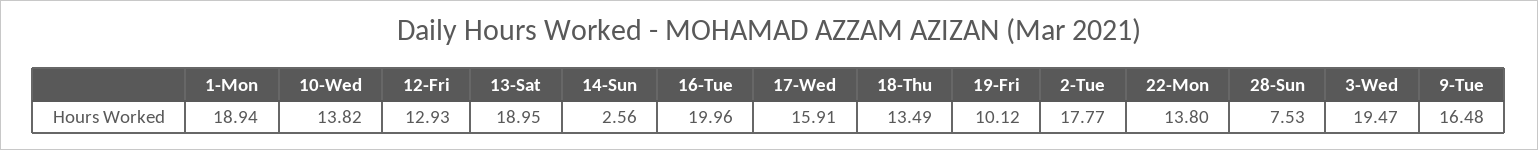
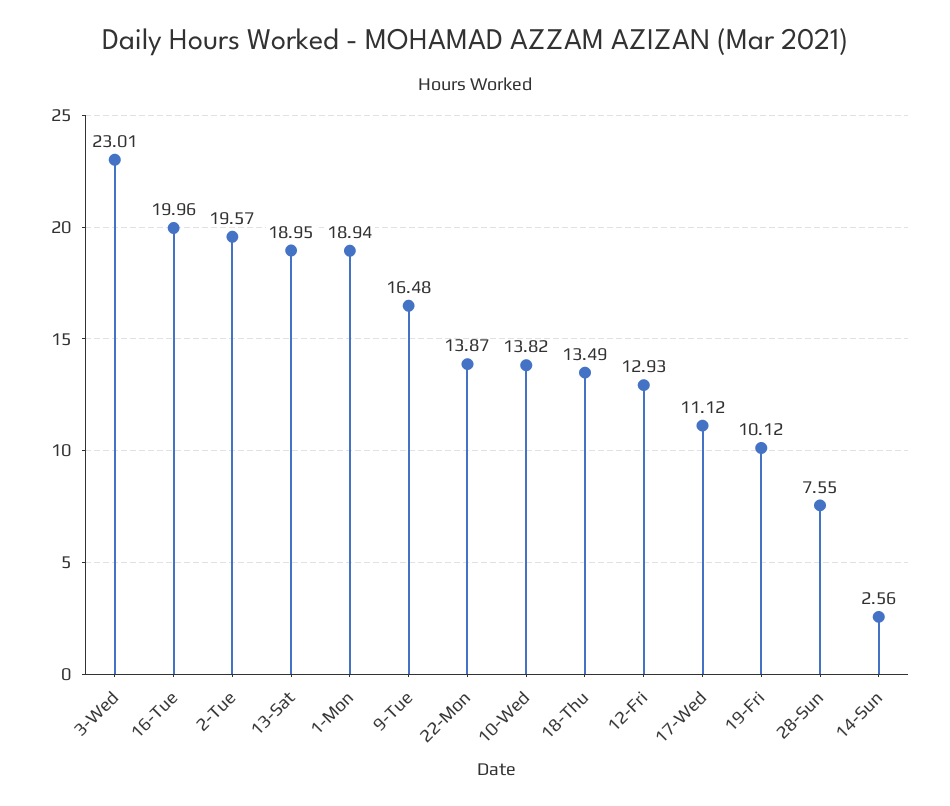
17-Wed: 15.91 -> 11.12
2-Tue: 17.77 -> 19.57
22-Mon: 13.8 -> 13.87
28-Sun: 7.53 -> 7.55
3-Wed: 19.47 -> 23.01

